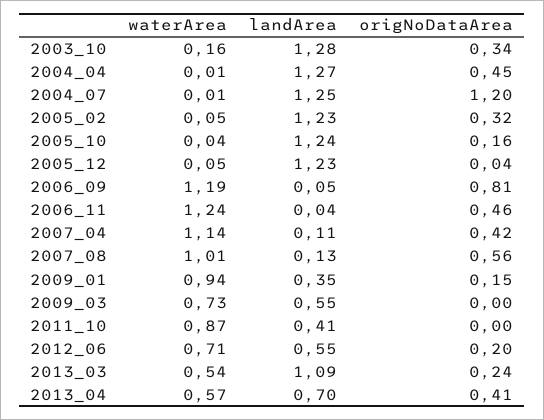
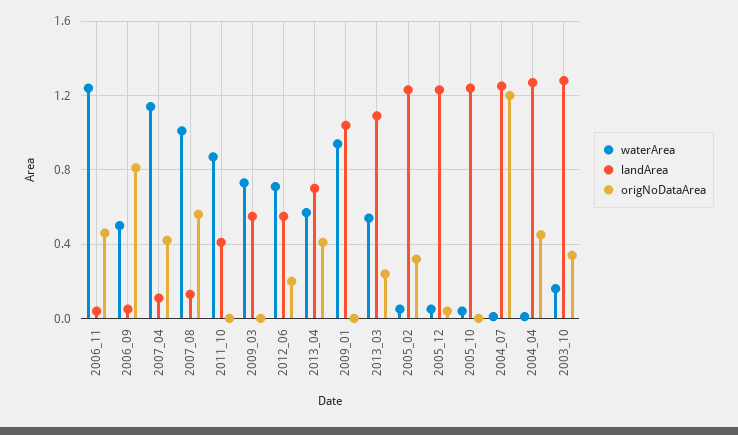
origNoDataArea, 2005_10: 0.16 -> 0
waterArea, 2006_09: 1.19 -> 0.5
landArea, 2009_01: 0.35 -> 1.05
origNoDataArea, 2009_01: 0.15 -> 0

